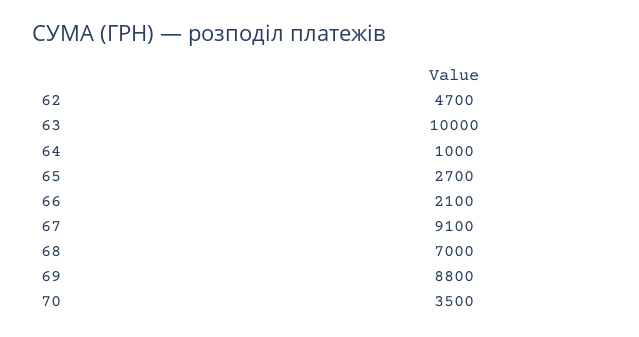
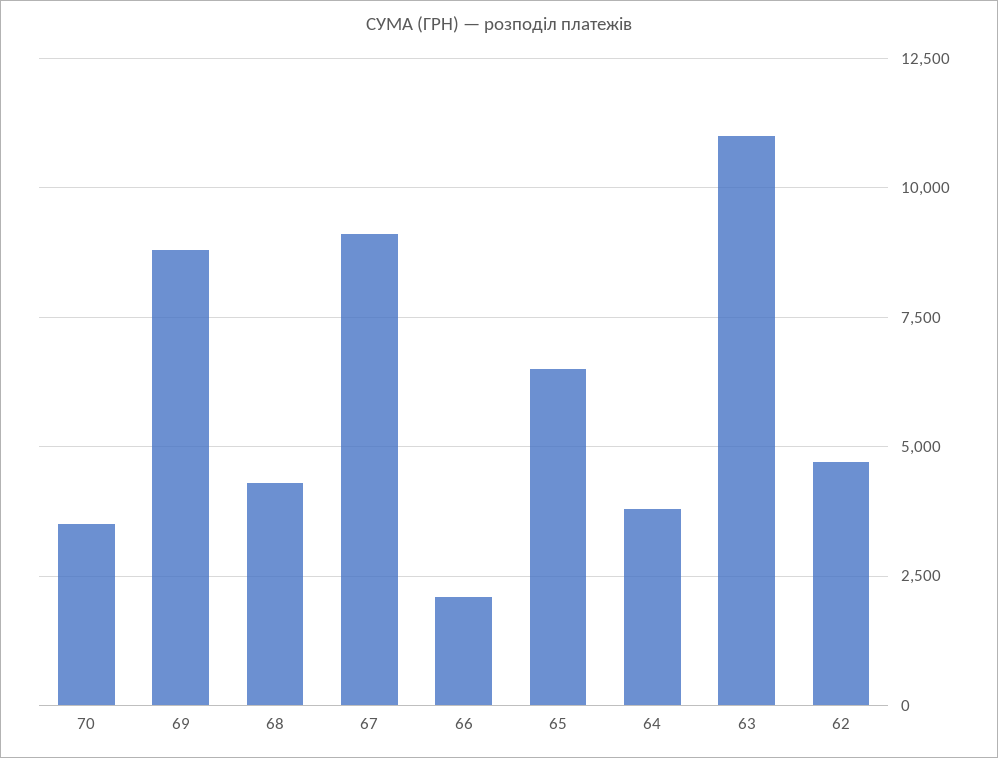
63: 10000 -> 11000
64: 1000 -> 3750
65: 2700 -> 6500
68: 7000 -> 4250

